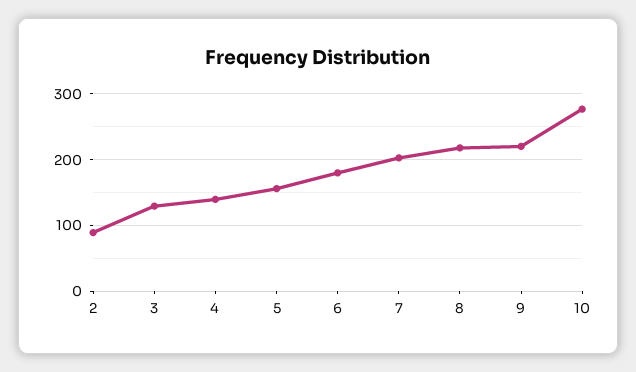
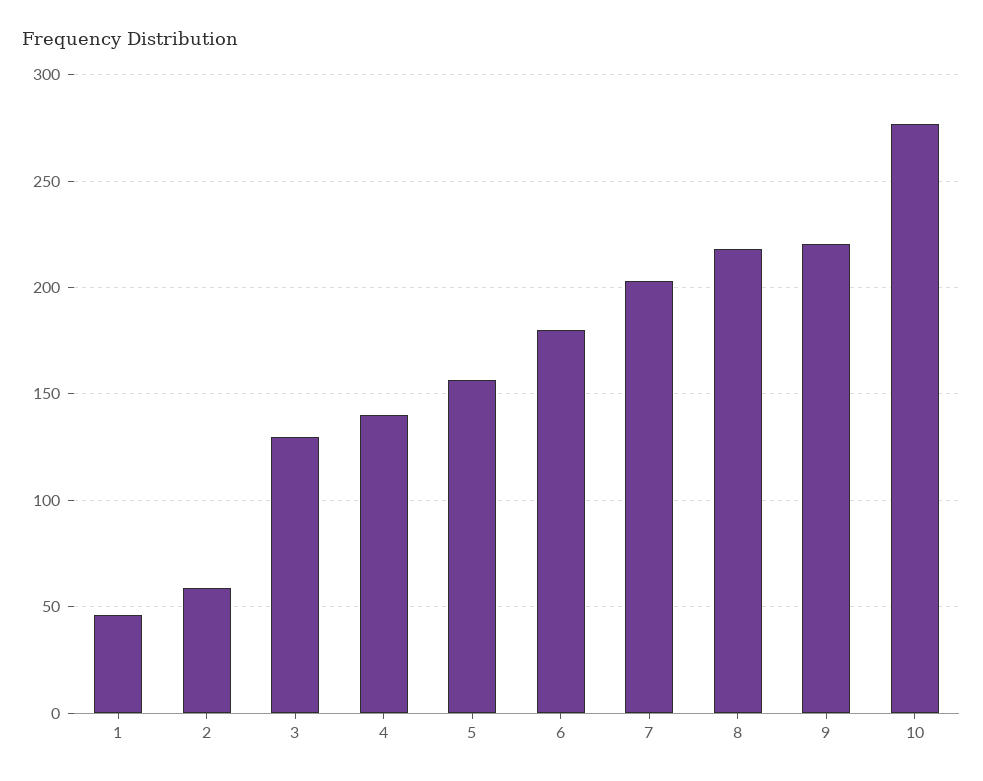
2: 90 -> 60
1: none -> 45

